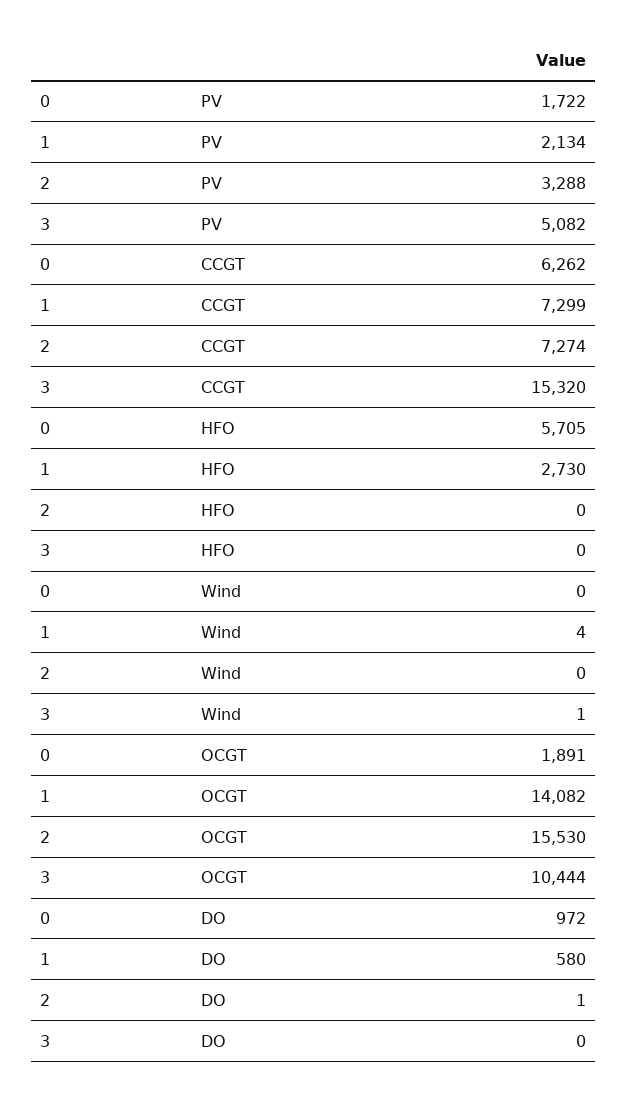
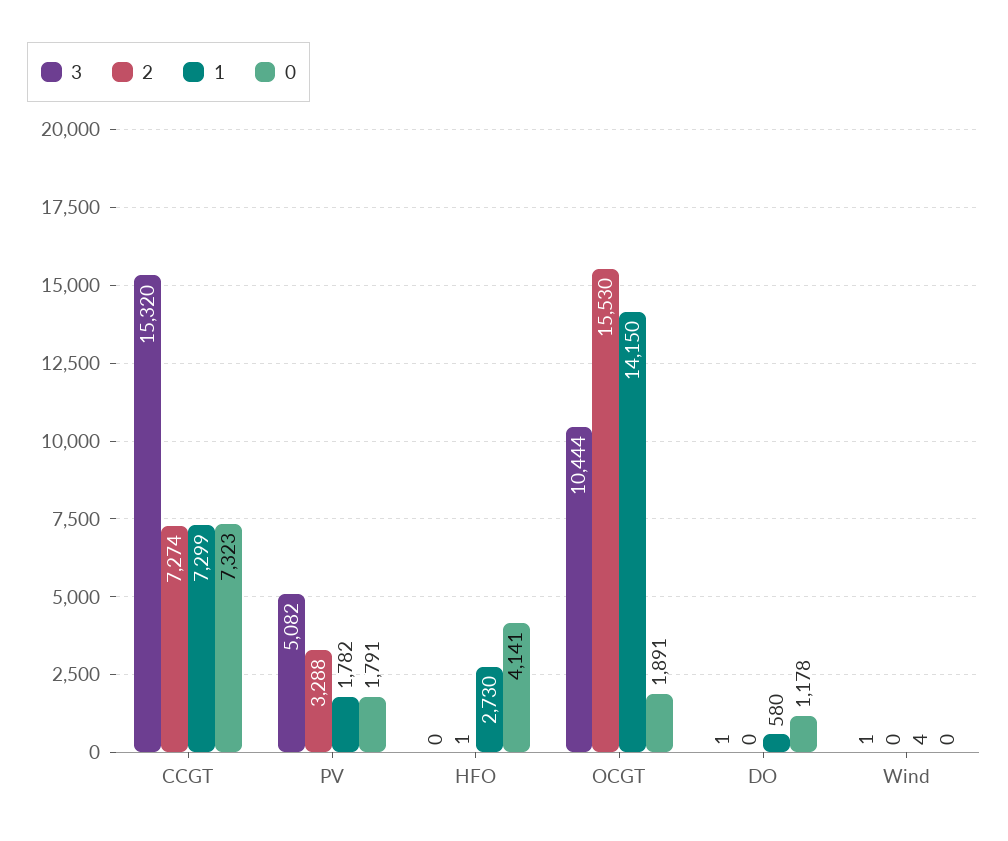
0, PV: 1722 -> 1791
1, PV: 2134 -> 1782
0, CCGT: 6262 -> 7323
0, HFO: 5705 -> 4141
2, HFO: 0 -> 1
1, OCGT: 14082 -> 14150
0, DO: 972 -> 1178
2, DO: 1 -> 0
3, DO: 0 -> 1

